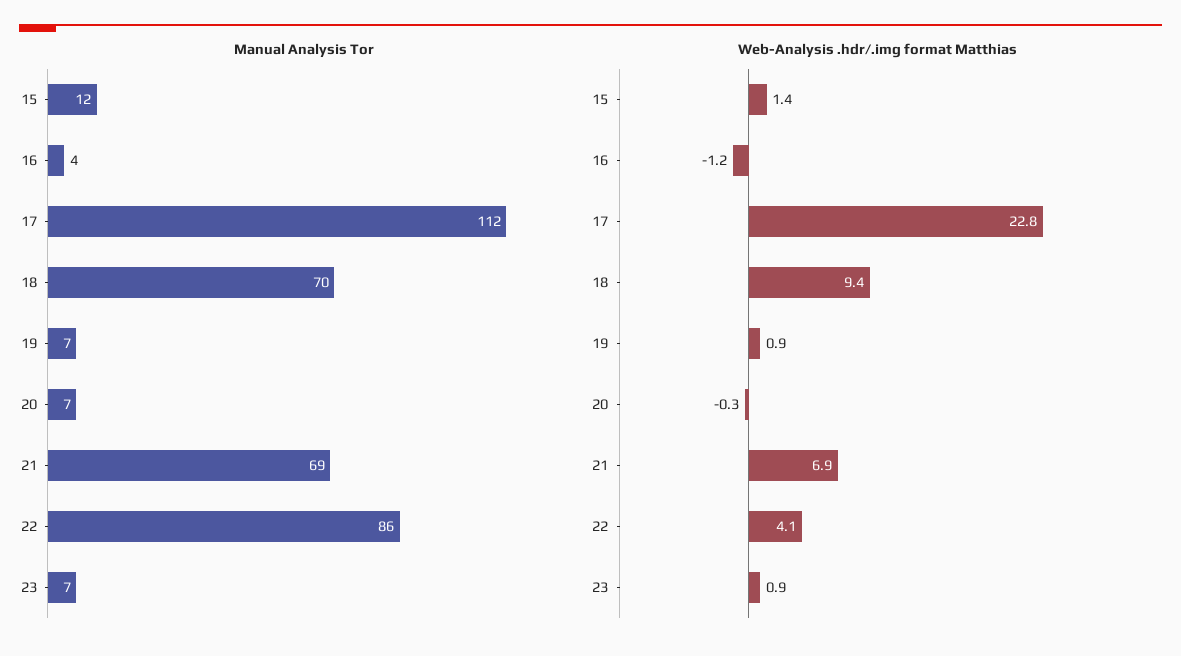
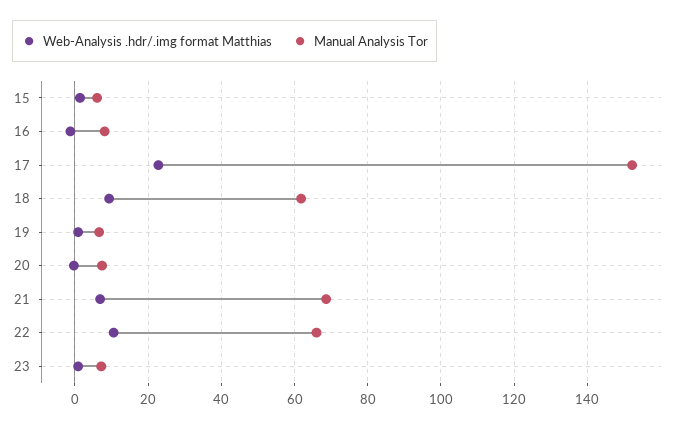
Manual Analysis Tor, 15: 12 -> 6
Manual Analysis Tor, 16: 4 -> 8
Manual Analysis Tor, 17: 112 -> 152
Manual Analysis Tor, 18: 70 -> 62
Manual Analysis Tor, 22: 86 -> 66
Web-Analysis .hdr/.img format Matthias, 22: 4.1 -> 10

